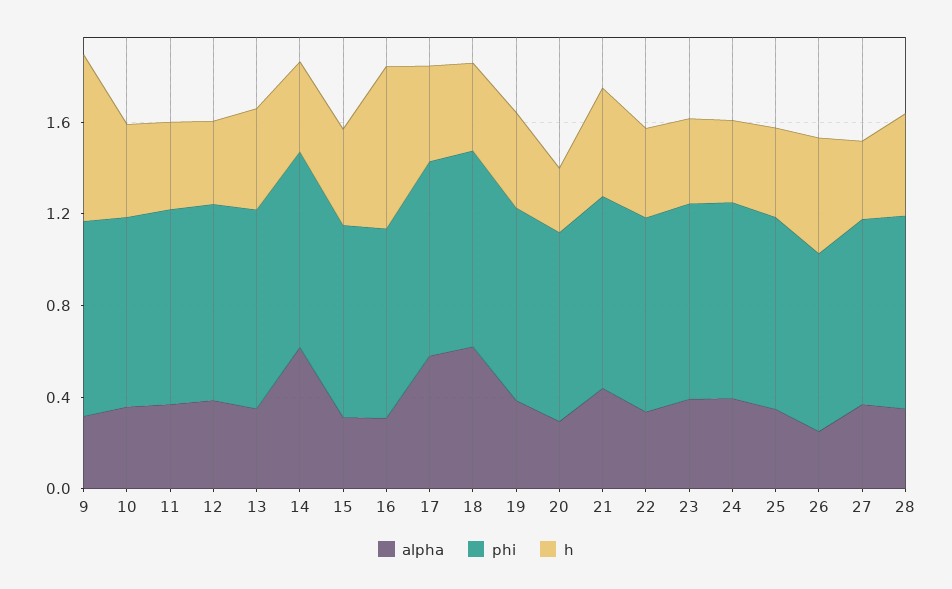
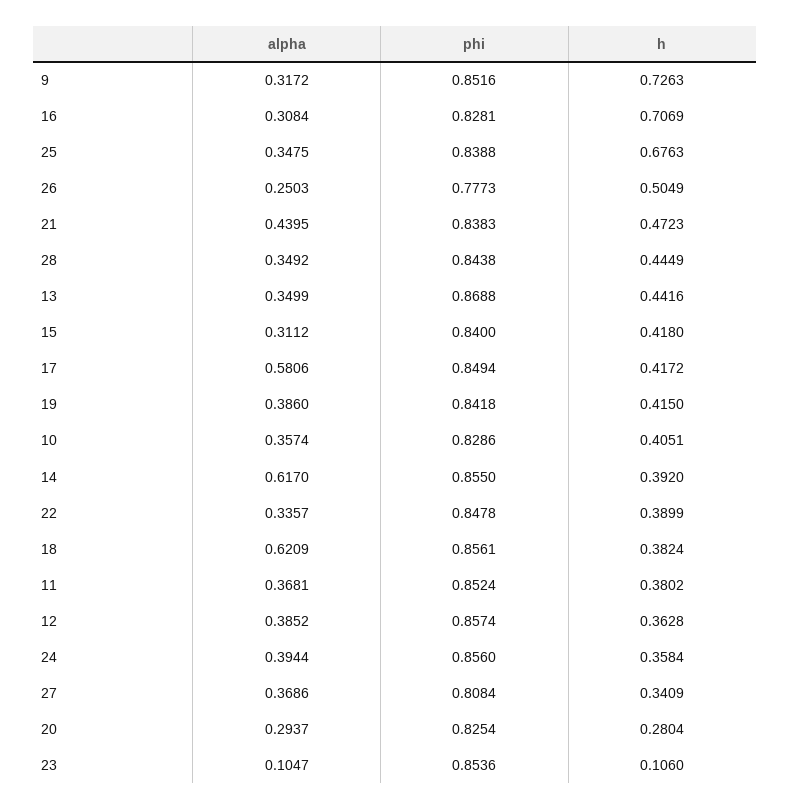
alpha, 23: 0.4 -> 0.1047
h, 23: 0.4 -> 0.106
h, 25: 0.4 -> 0.6763

